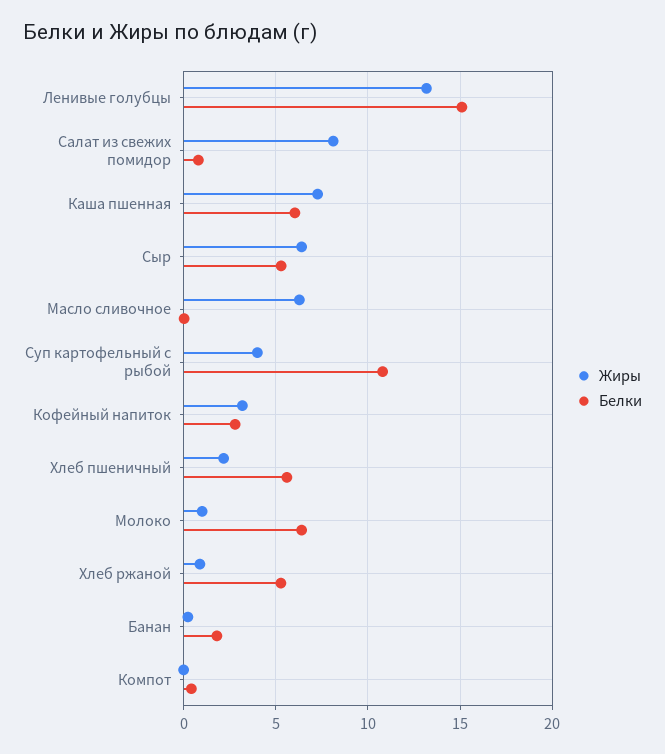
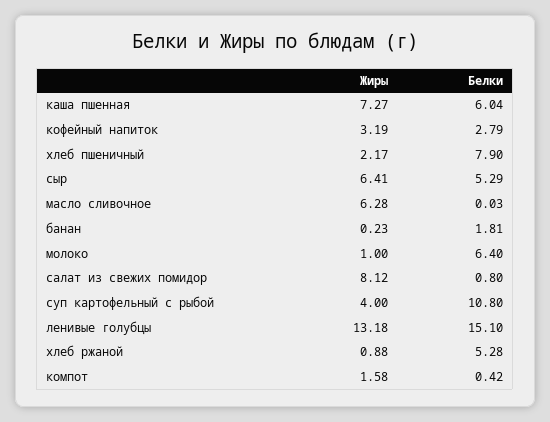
Белки, Хлеб пшеничный: 5.5 -> 7.9
Жиры, Компот: 0 -> 1.58

